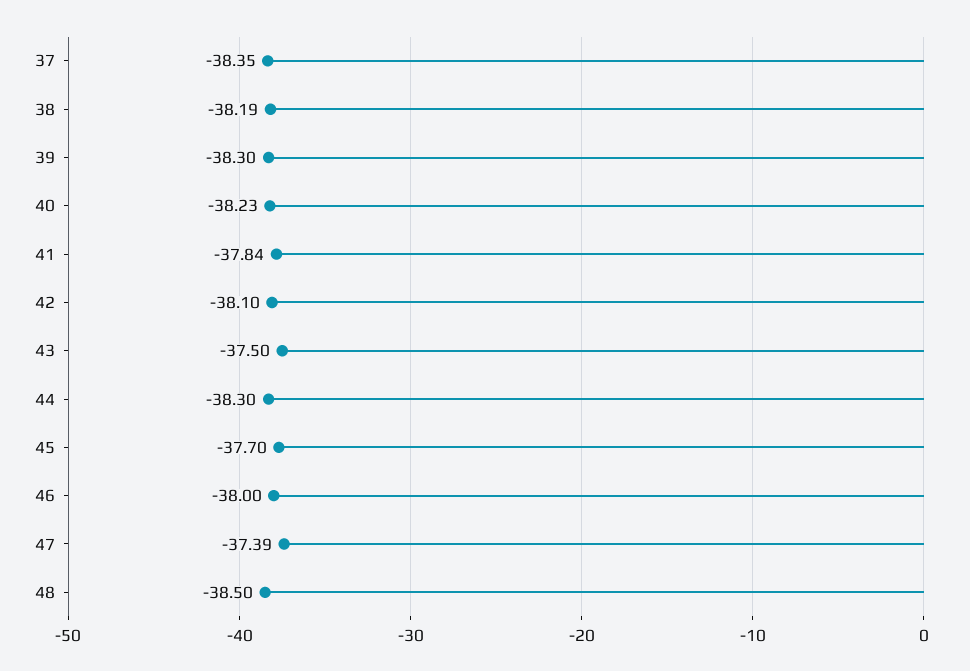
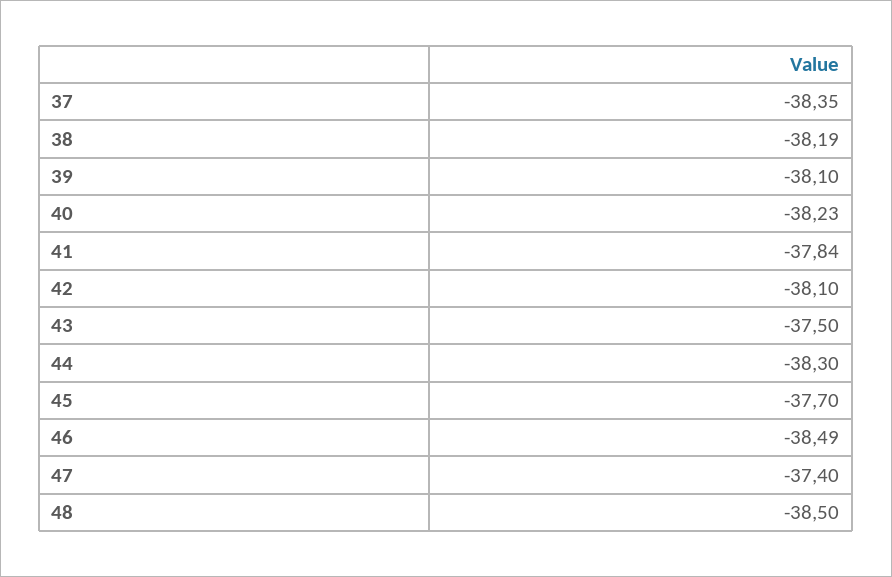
39: -38.3 -> -38.1
46: -38 -> -38.49
47: -37.39 -> -37.4

